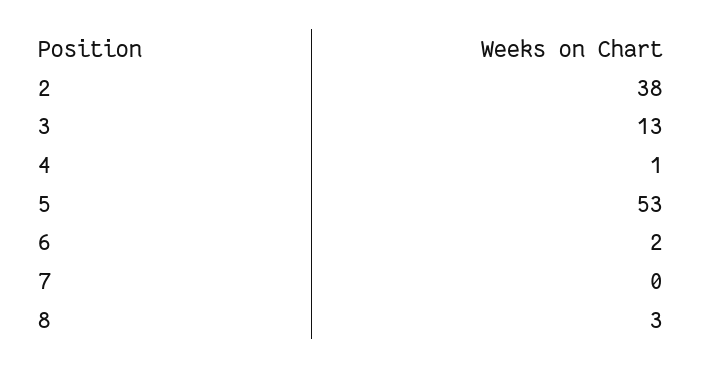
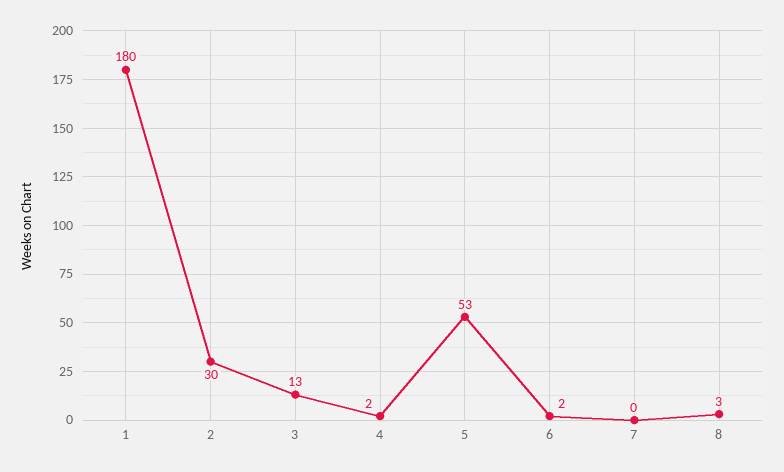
2: 38 -> 30
4: 1 -> 2
1: none -> 180

